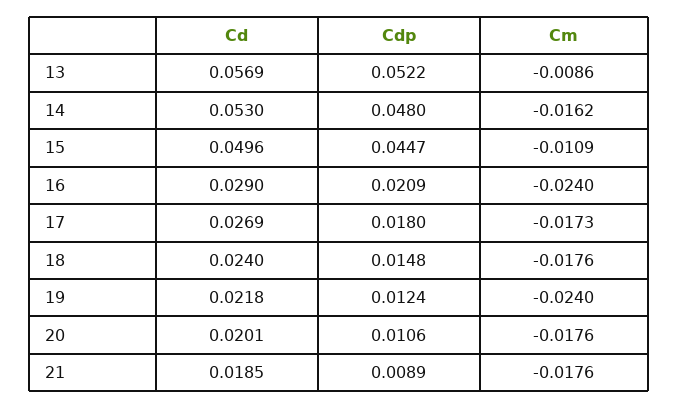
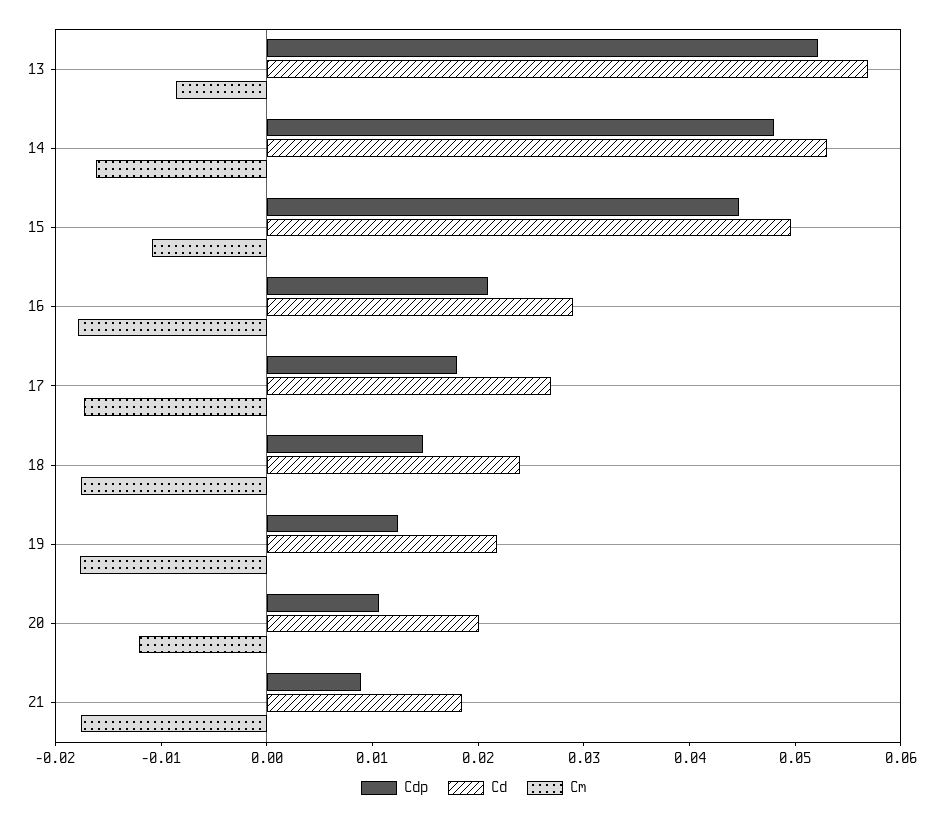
Cm, 16: -0.024 -> -0.018
Cm, 19: -0.024 -> -0.018
Cm, 20: -0.0176 -> -0.012

